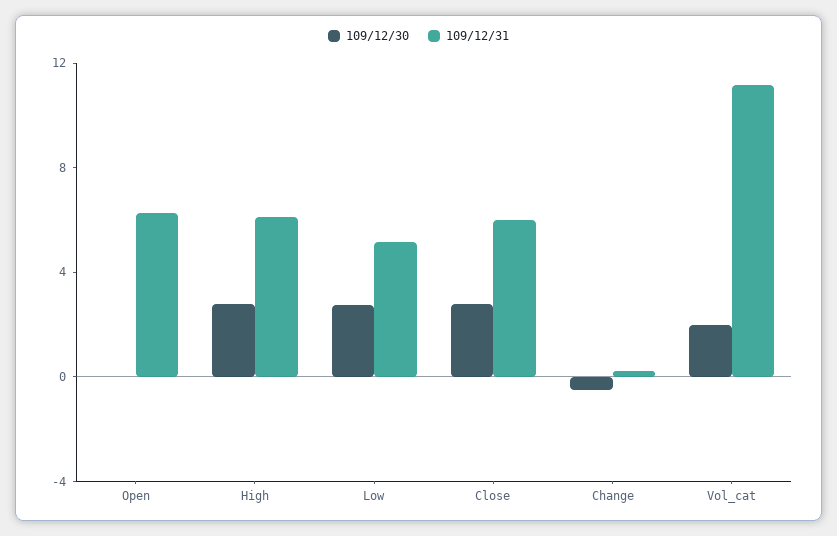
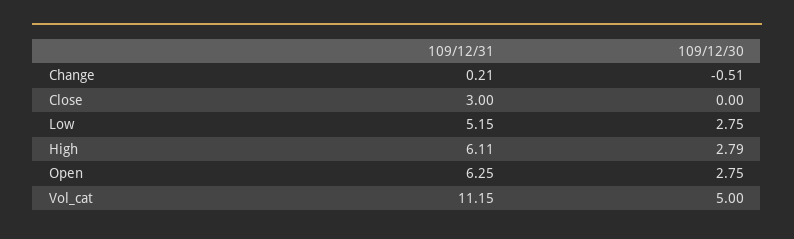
109/12/30, Open: 0 -> 2.75
109/12/30, Close: 3 -> 0
109/12/31, Close: 6 -> 3
109/12/30, Vol_cat: 2 -> 5

